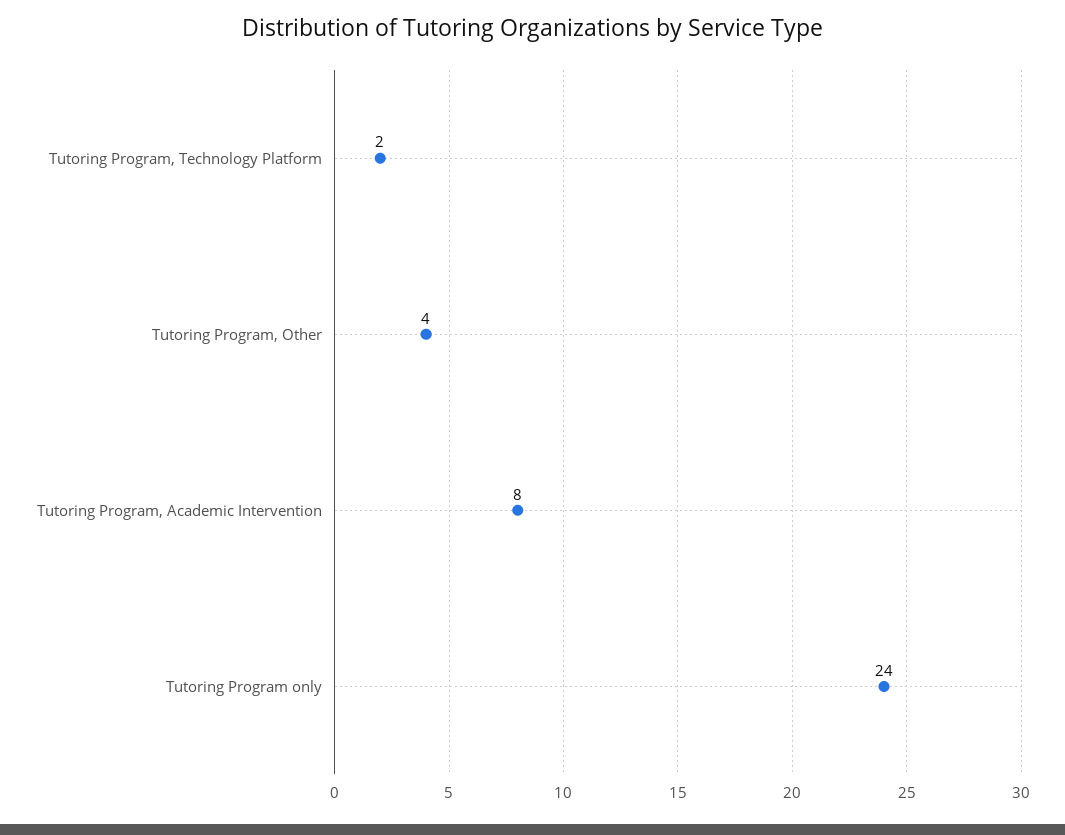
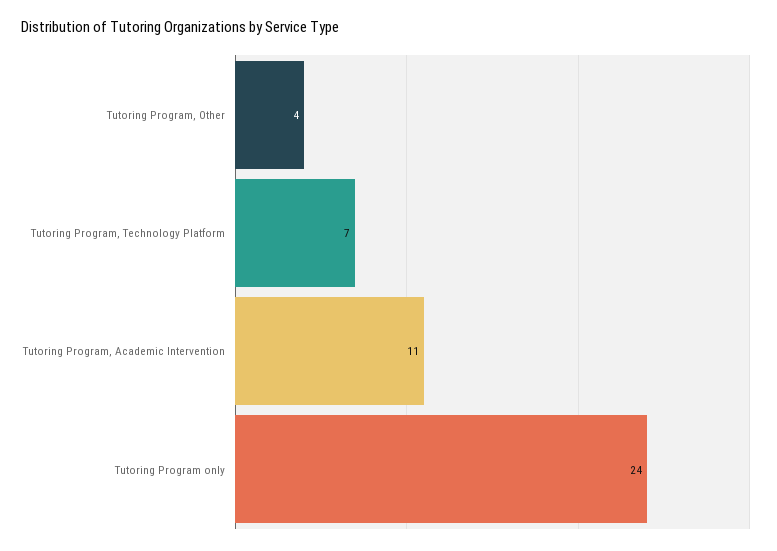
Tutoring Program, Technology Platform: 2 -> 7
Tutoring Program, Academic Intervention: 8 -> 11

